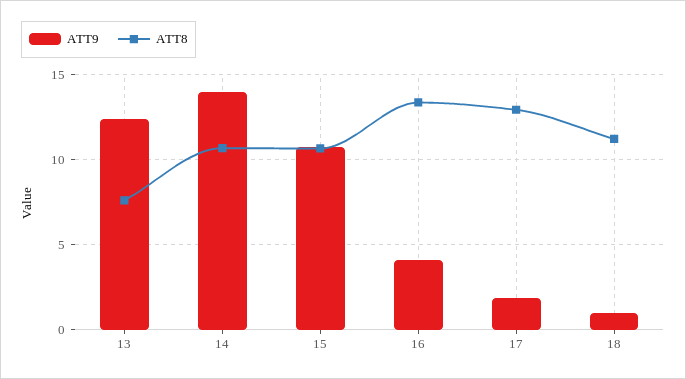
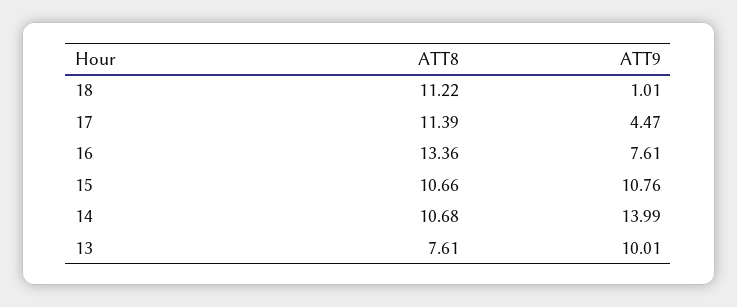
ATT9, 13: 12.5 -> 10.01
ATT9, 16: 4 -> 7.61
ATT9, 17: 2 -> 4.47
ATT8, 17: 13 -> 11.39

